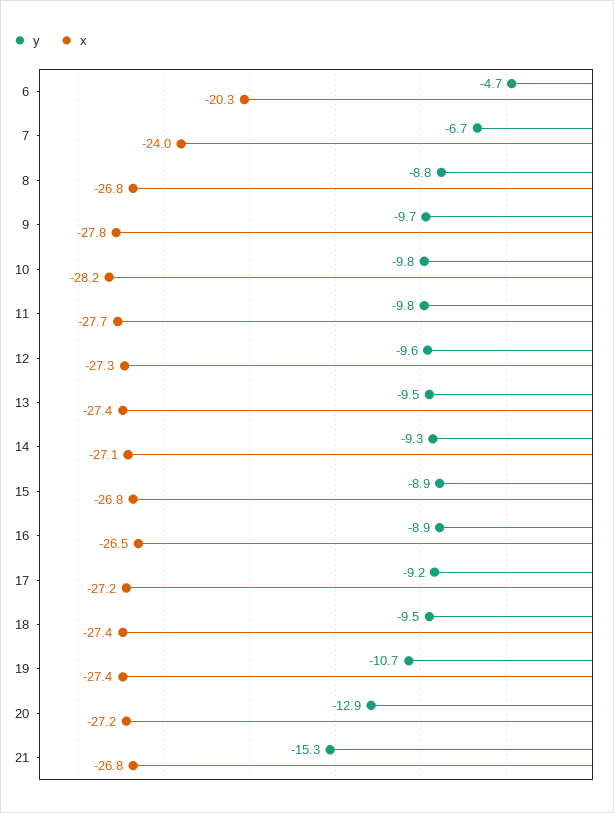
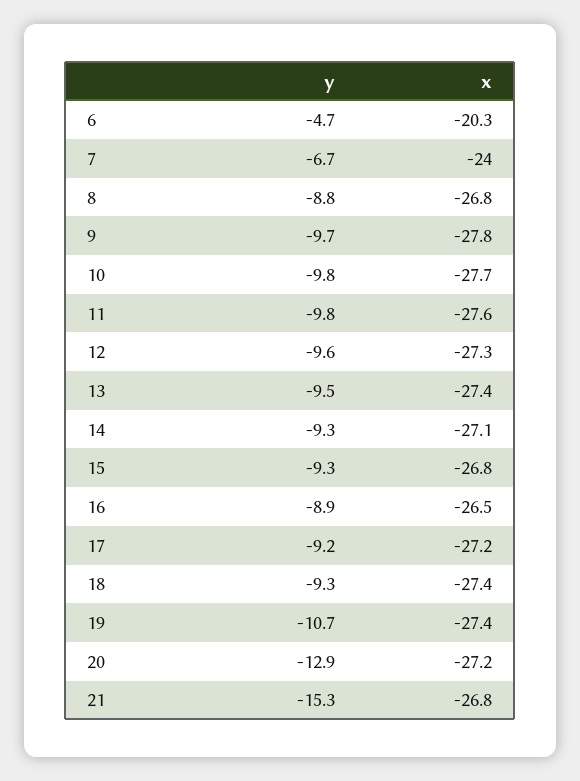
x, 10: -28.2 -> -27.7
x, 11: -27.7 -> -27.6
y, 15: -8.9 -> -9.3
y, 18: -9.5 -> -9.3

